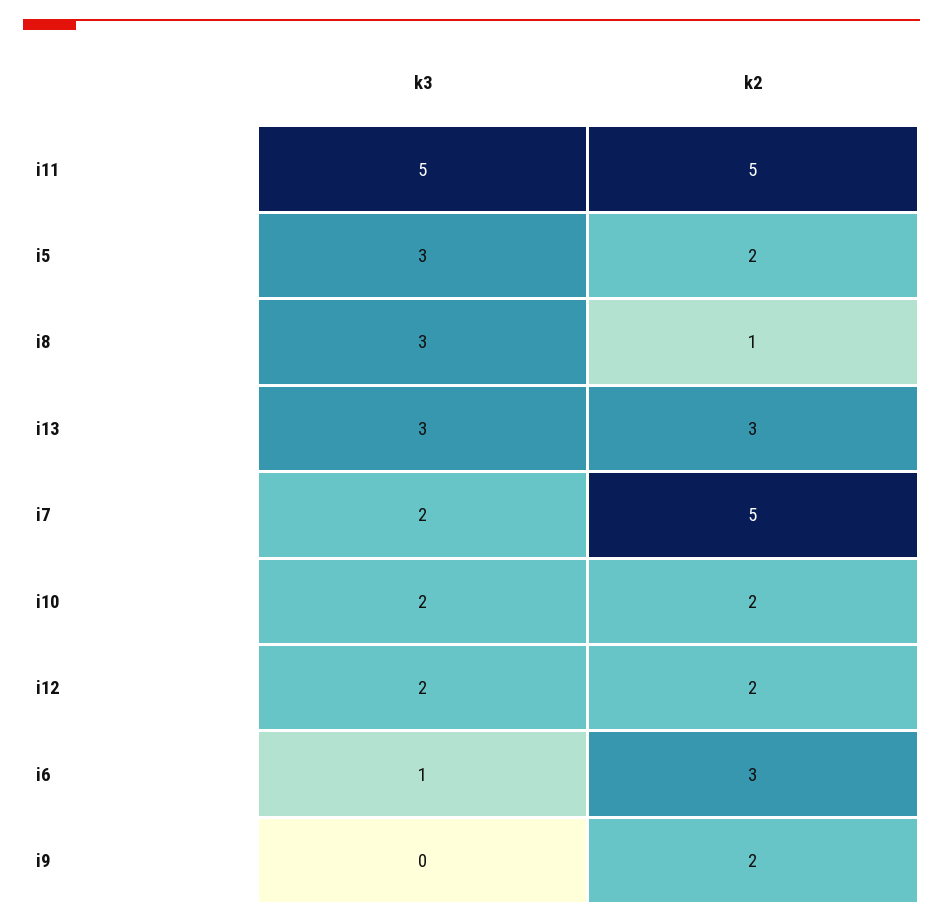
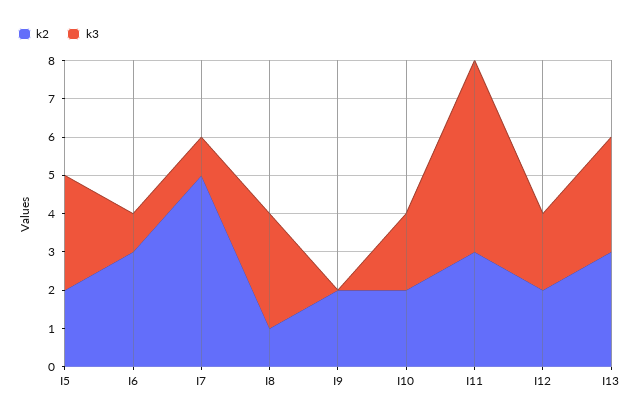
k2, i11: 5 -> 3
k3, i7: 2 -> 1

